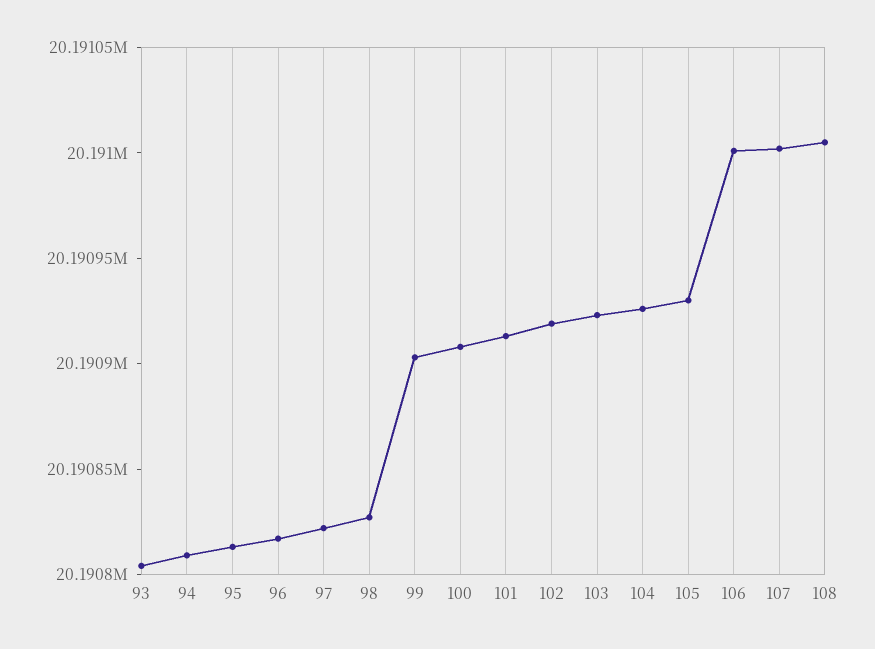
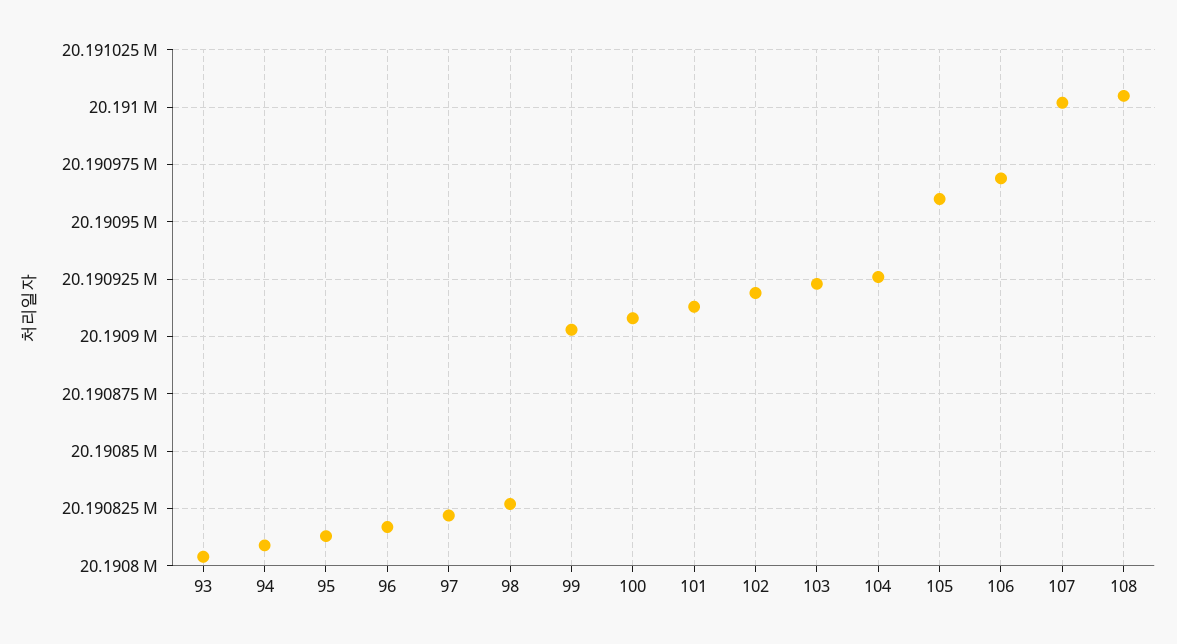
105: 20190930 -> 20190960
106: 20191000 -> 20190970

